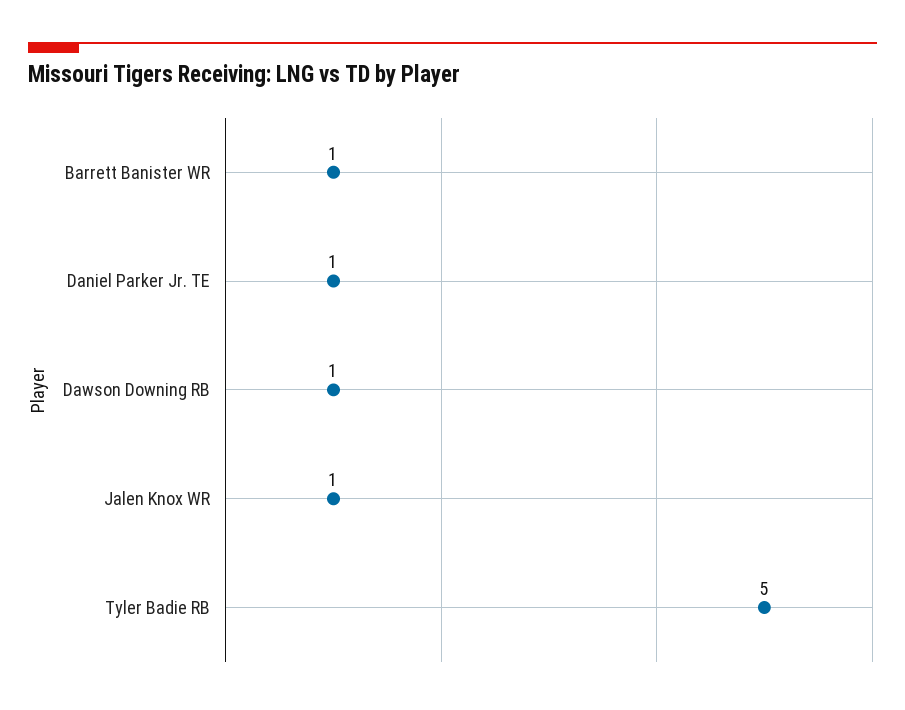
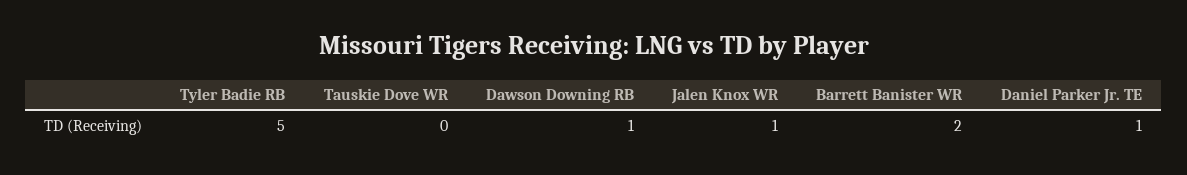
Barrett Banister WR: 1 -> 2
Tauskie Dove WR: none -> 0

